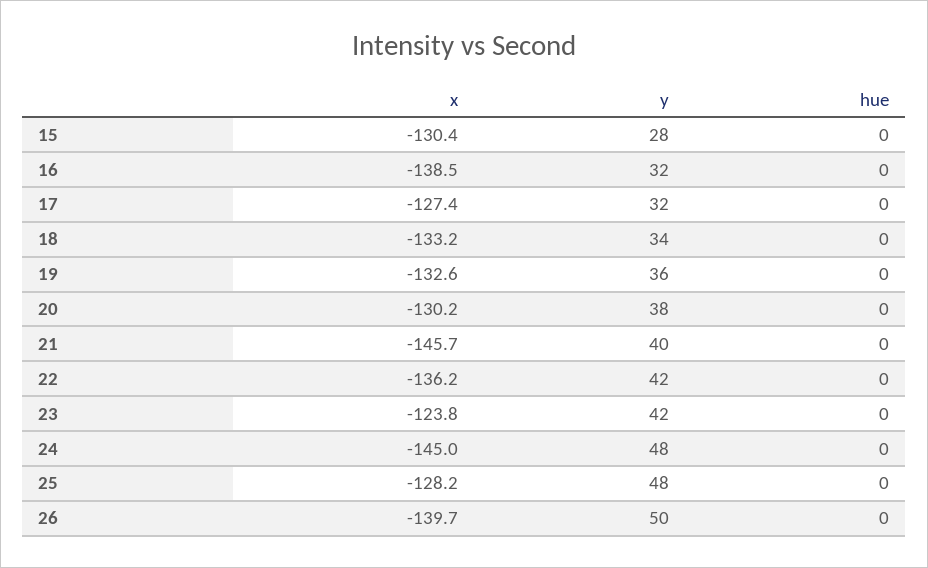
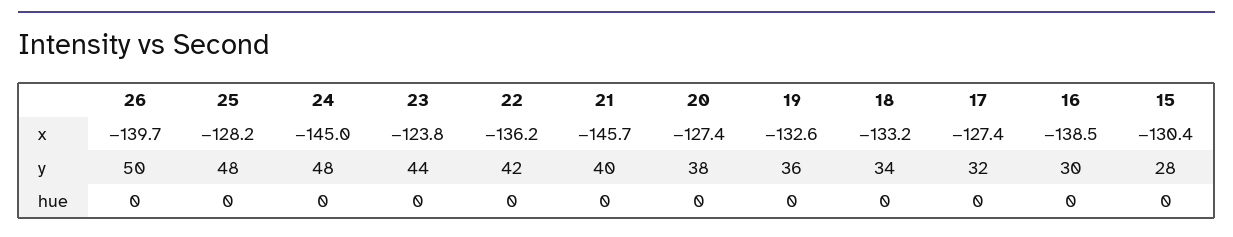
y, 16: 32 -> 30
x, 20: -130.2 -> -127.4
y, 23: 42 -> 44

